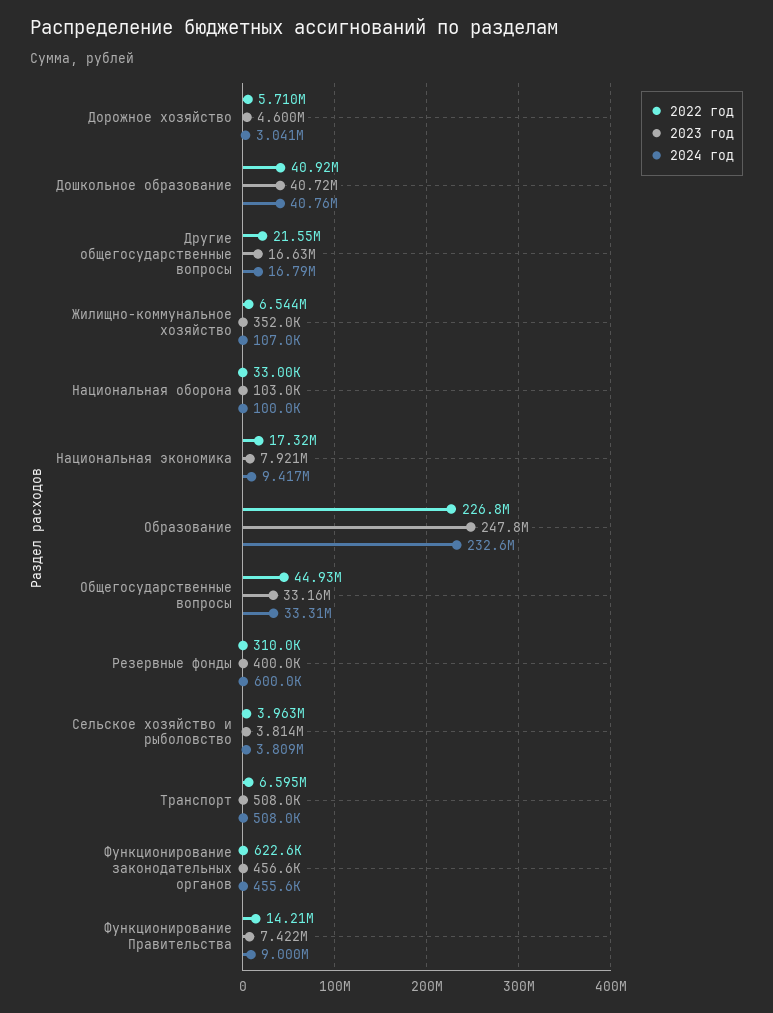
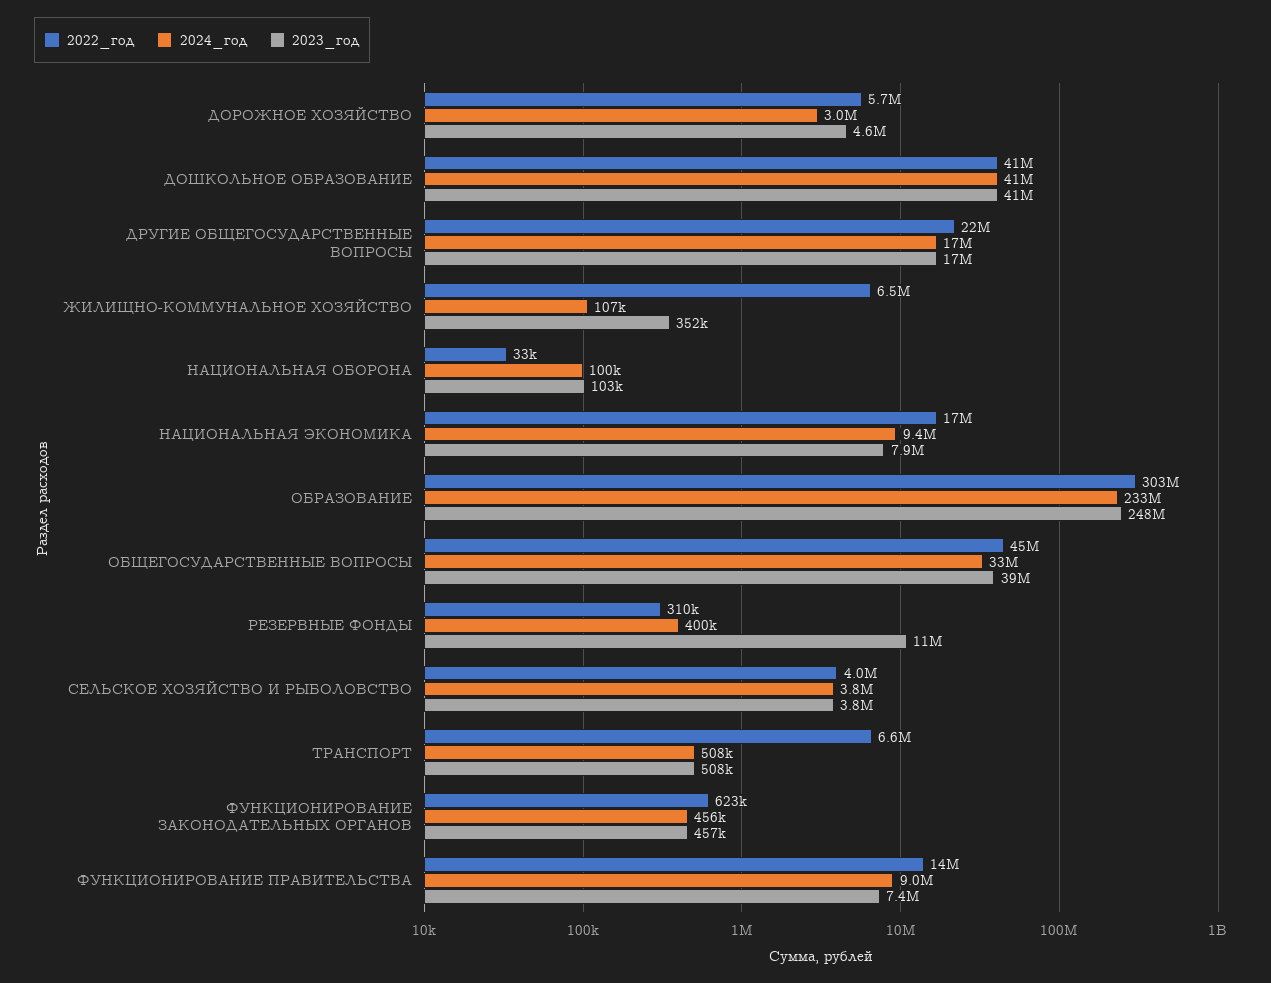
2022 год, Образование: 226800000 -> 303000000
2023 год, Общегосударственные вопросы: 33160000 -> 39000000
2023 год, Резервные фонды: 400000 -> 11000000
2024 год, Резервные фонды: 600000 -> 400000

